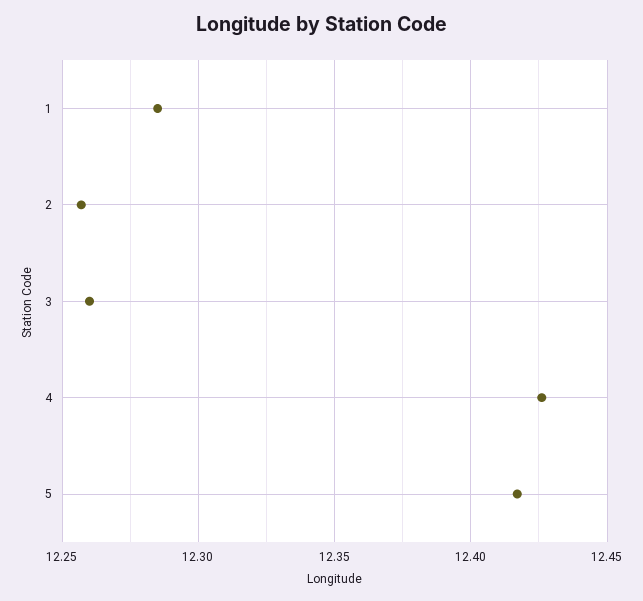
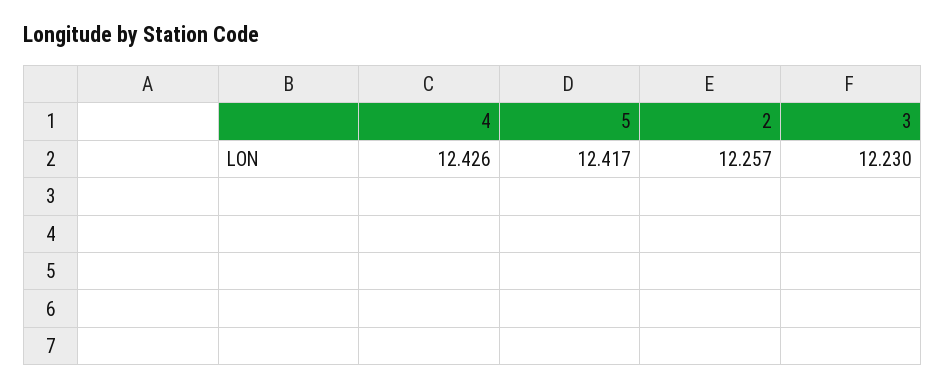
1: 12.285 -> none
3: 12.26 -> 12.23

